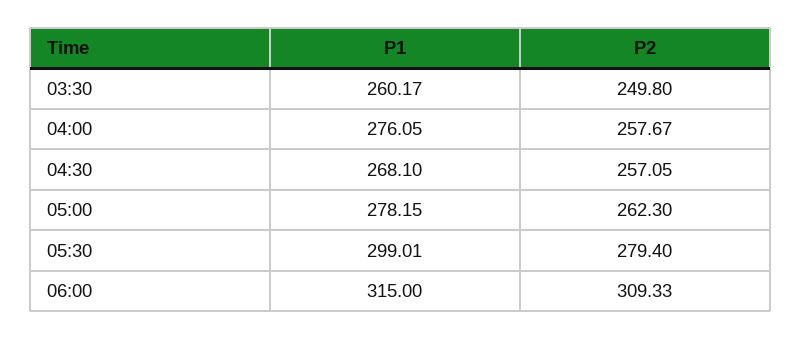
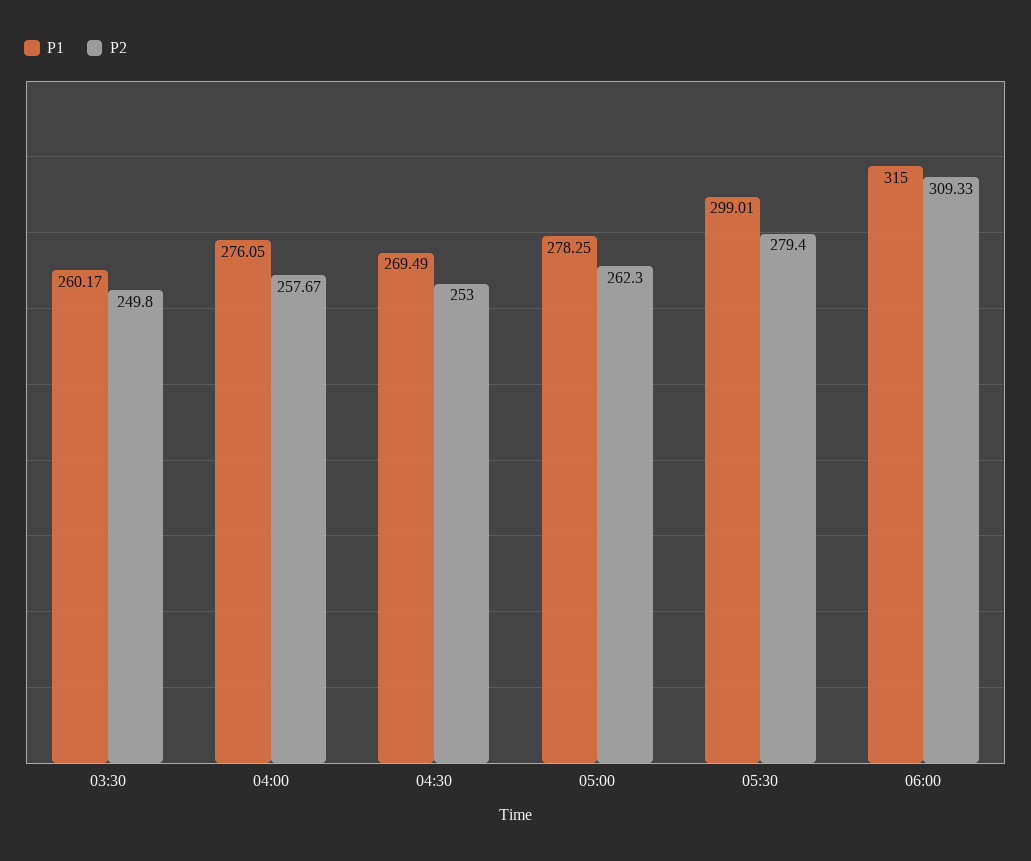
P1, 04:30: 268.1 -> 269.49
P2, 04:30: 257.05 -> 253
P1, 05:00: 278.15 -> 278.25

